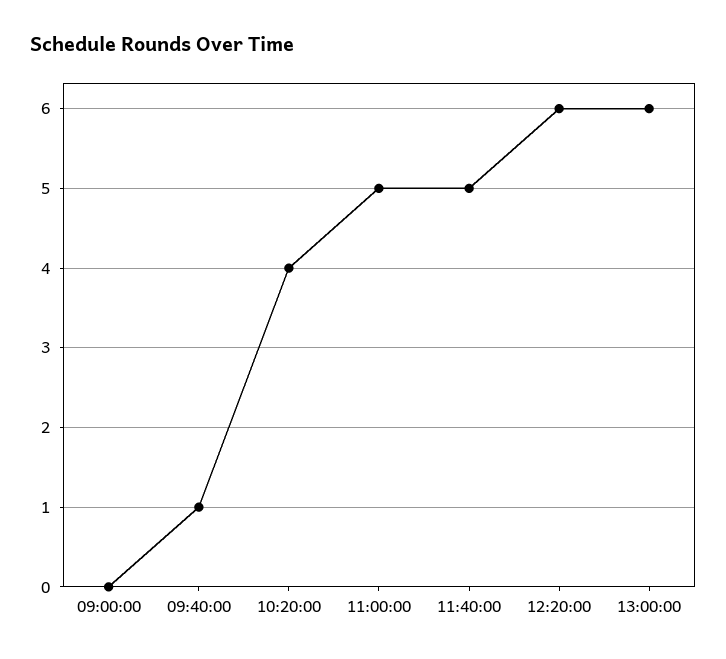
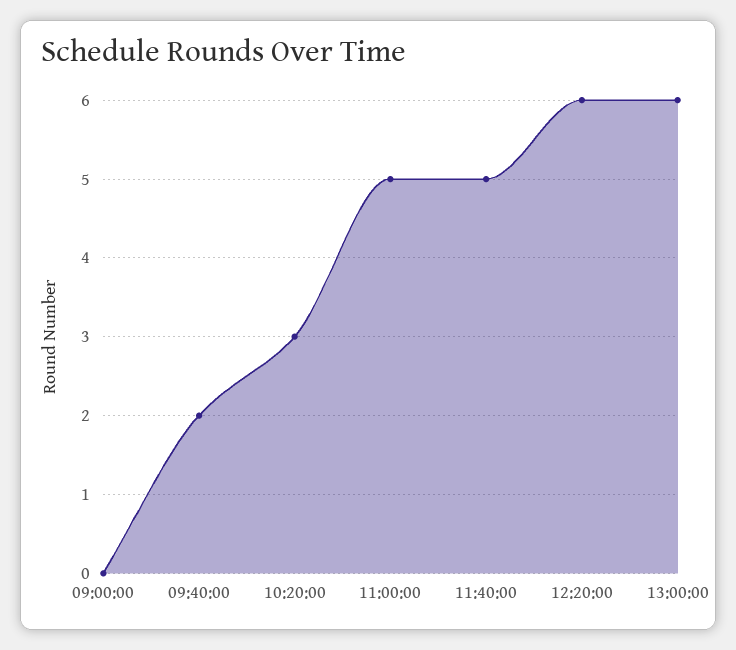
09:40:00: 1 -> 2
10:20:00: 4 -> 3

